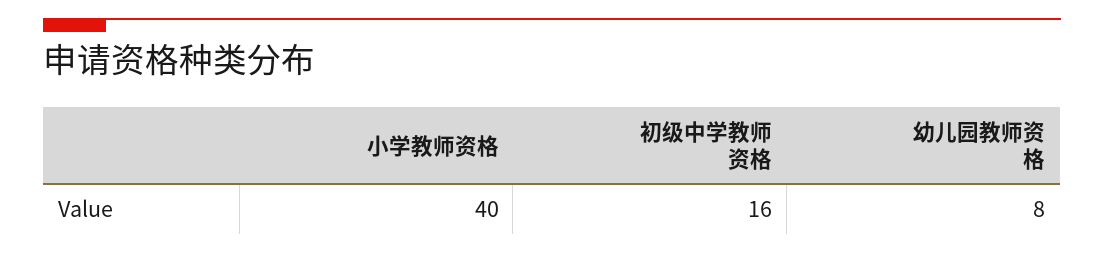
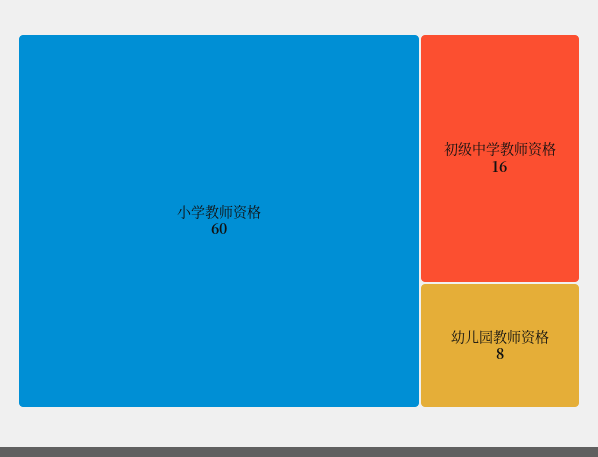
小学教师资格: 40 -> 60

